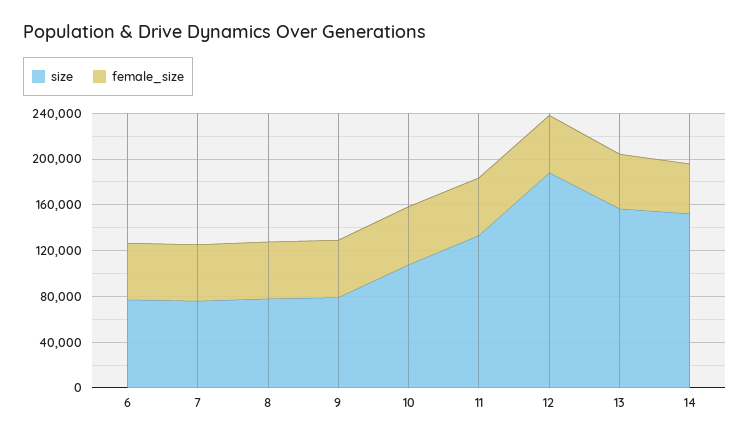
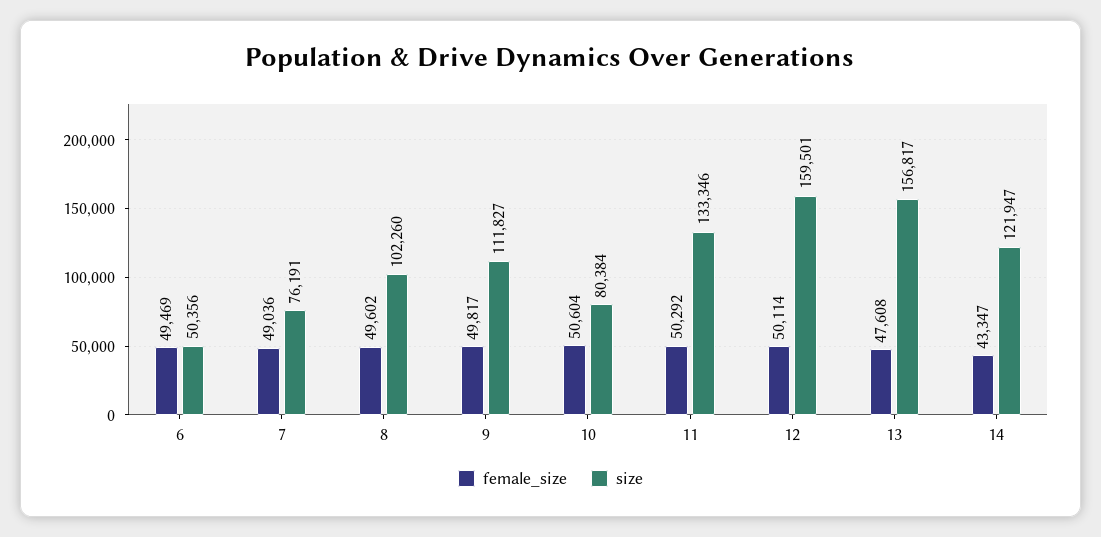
size, 6: 80000 -> 50356
size, 8: 80000 -> 102260
size, 9: 80000 -> 111827
size, 10: 110000 -> 80384
size, 12: 190000 -> 159501
size, 14: 150000 -> 121947

